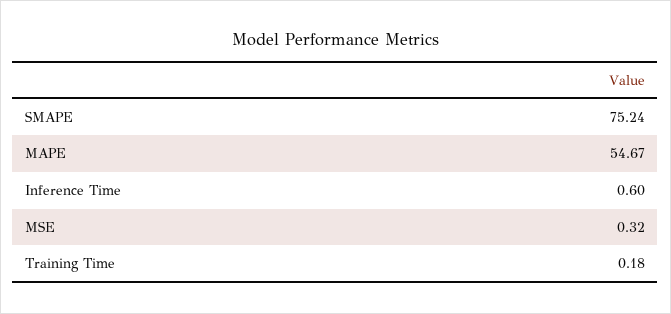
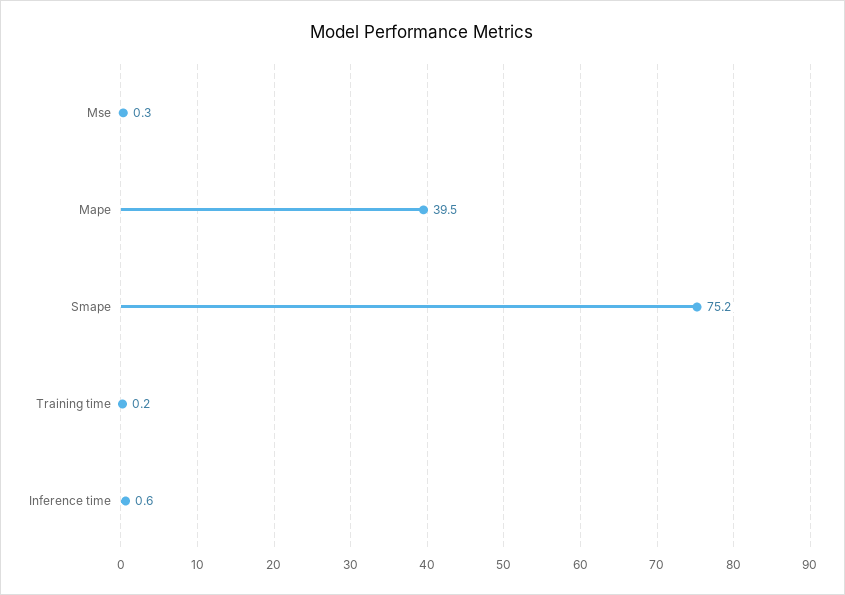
MAPE: 54.67 -> 39.5

